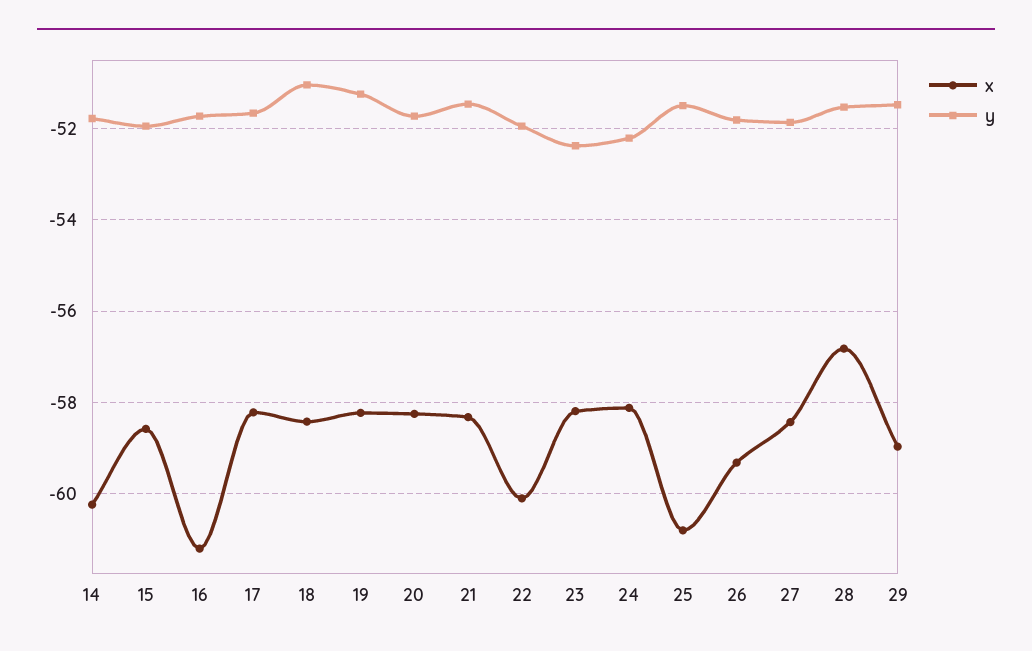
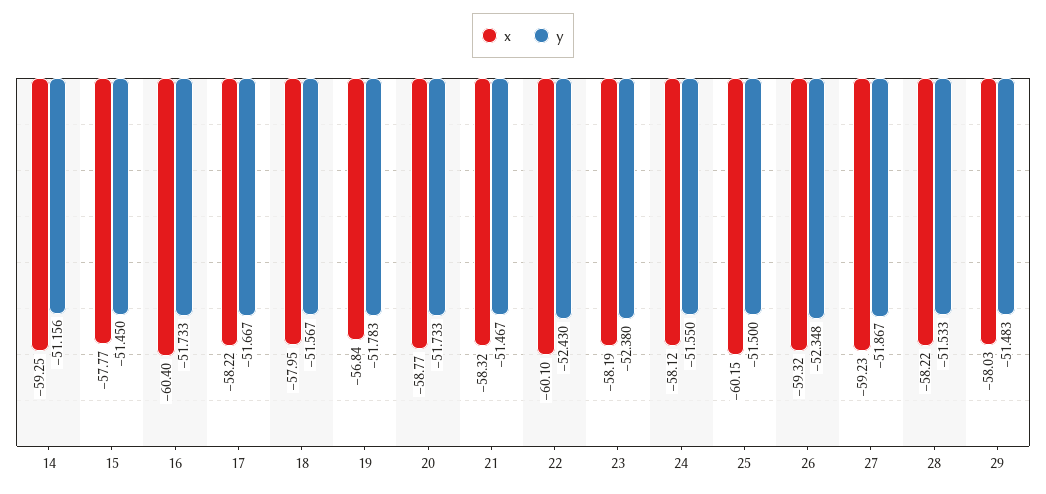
x, 14: -60.2 -> -59.25
y, 14: -51.8 -> -51.156
x, 15: -58.6 -> -57.77
y, 15: -52 -> -51.45
x, 16: -61.2 -> -60.4
x, 18: -58.4 -> -57.95
y, 18: -51 -> -51.567
x, 19: -58.2 -> -56.84
y, 19: -51.2 -> -51.783
x, 20: -58.2 -> -58.77
y, 22: -52 -> -52.43
y, 24: -52.2 -> -51.55
x, 25: -60.8 -> -60.15
y, 26: -51.8 -> -52.348
x, 27: -58.4 -> -59.23
x, 28: -56.8 -> -58.22
x, 29: -59 -> -58.03

